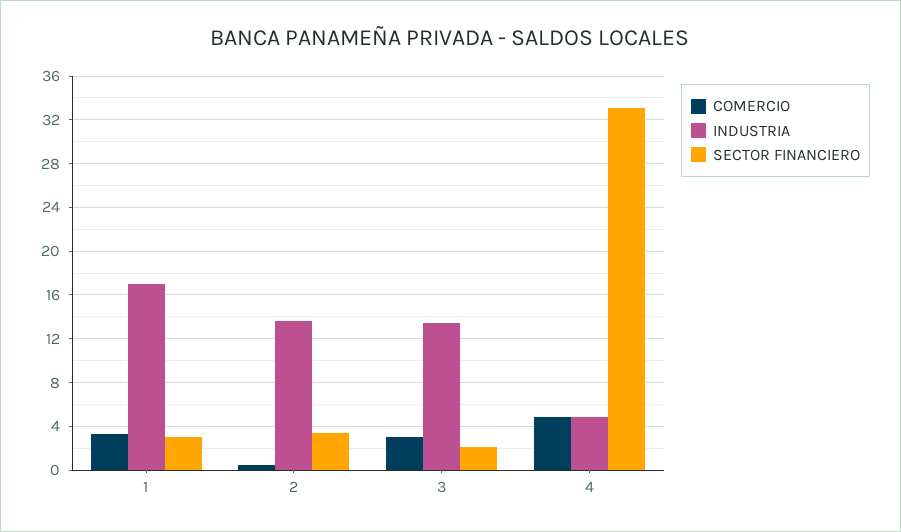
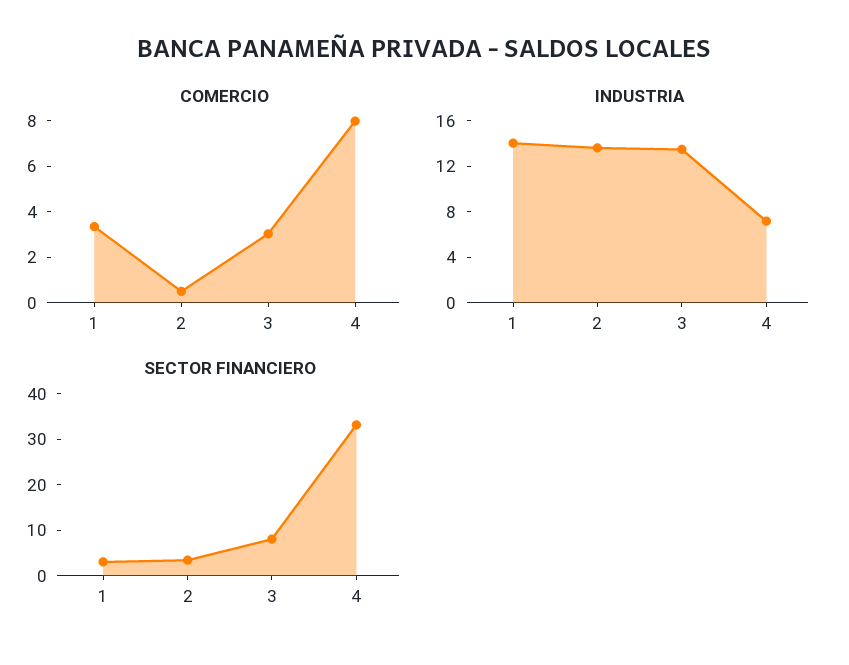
INDUSTRIA, 1: 17 -> 14
SECTOR FINANCIERO, 3: 2 -> 8
COMERCIO, 4: 5 -> 8
INDUSTRIA, 4: 5 -> 7

